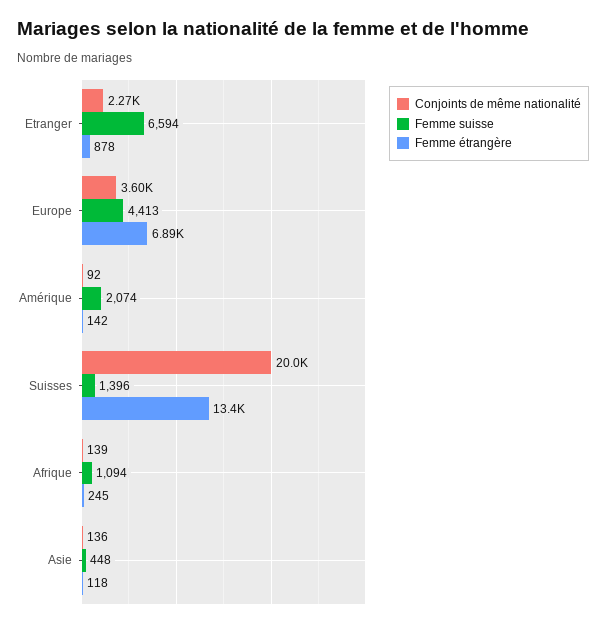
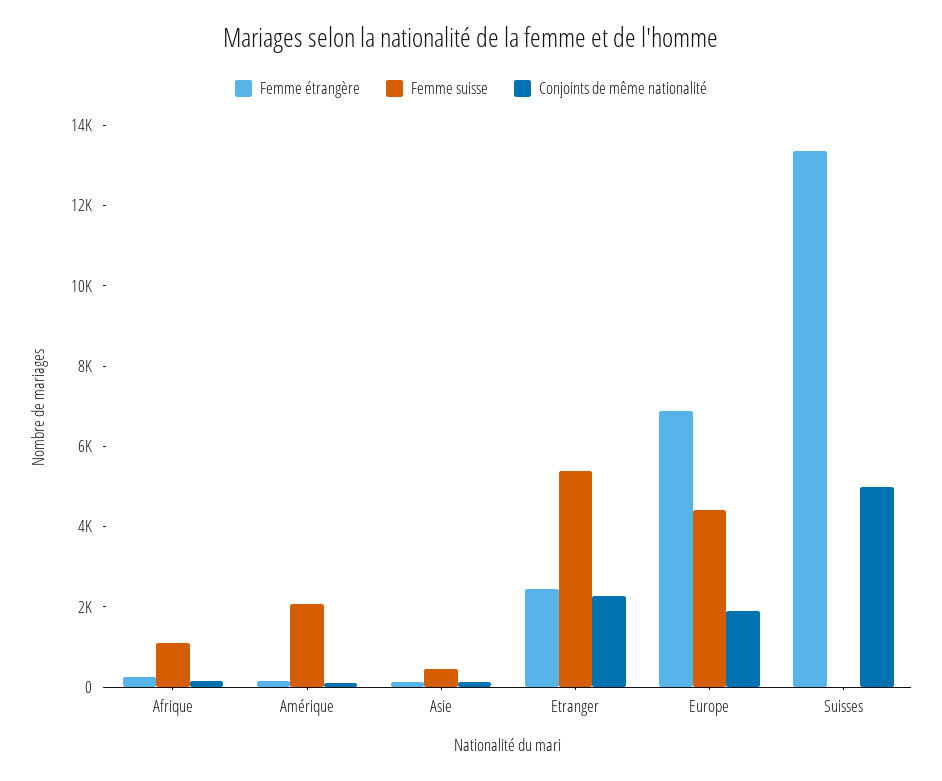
Femme suisse, Etranger: 6594 -> 5500
Femme étrangère, Etranger: 878 -> 2500
Conjoints de même nationalité, Europe: 3600 -> 2000
Conjoints de même nationalité, Suisses: 20000 -> 5000
Femme suisse, Suisses: 1396 -> 0

